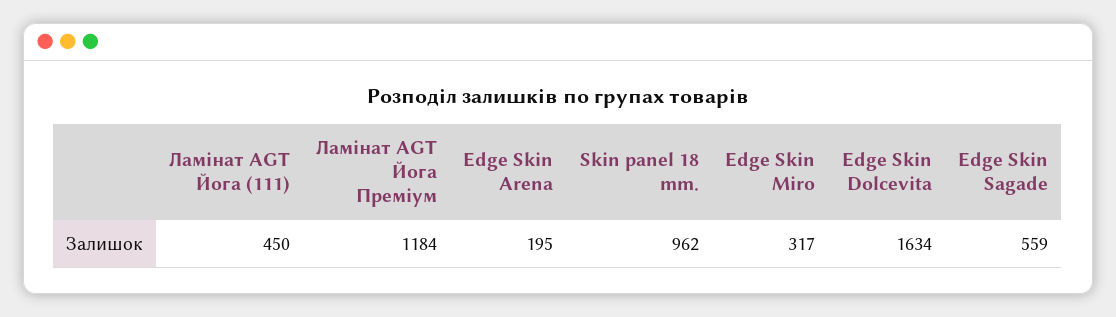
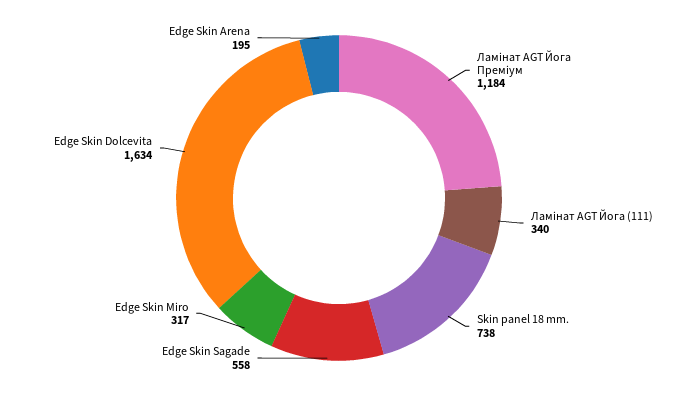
Ламінат AGT Йога (111): 450 -> 340
Skin panel 18 mm.: 962 -> 738
Edge Skin Sagade: 559 -> 558

